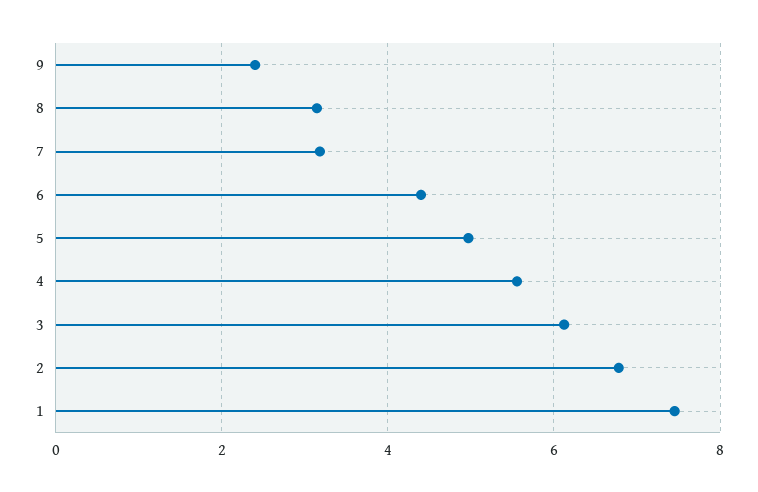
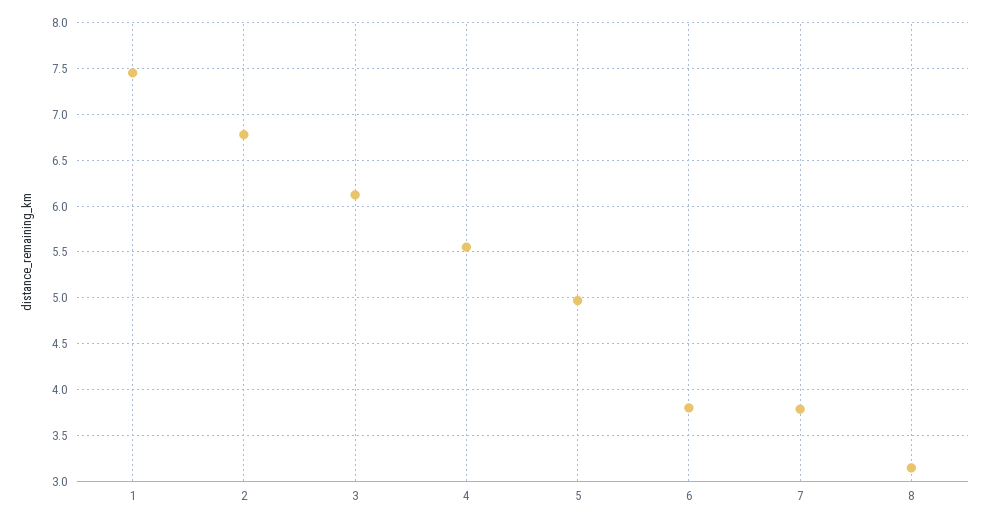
9: 2.4 -> none
7: 3.2 -> 3.8
6: 4.4 -> 3.8

